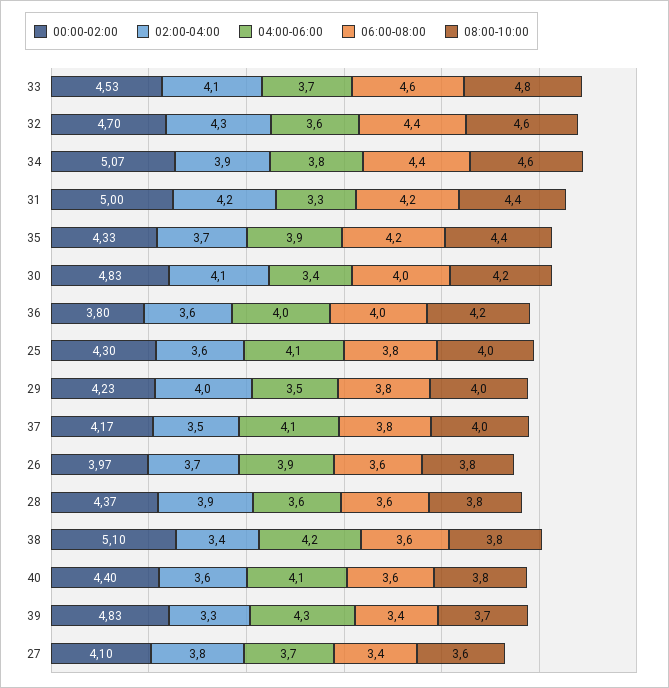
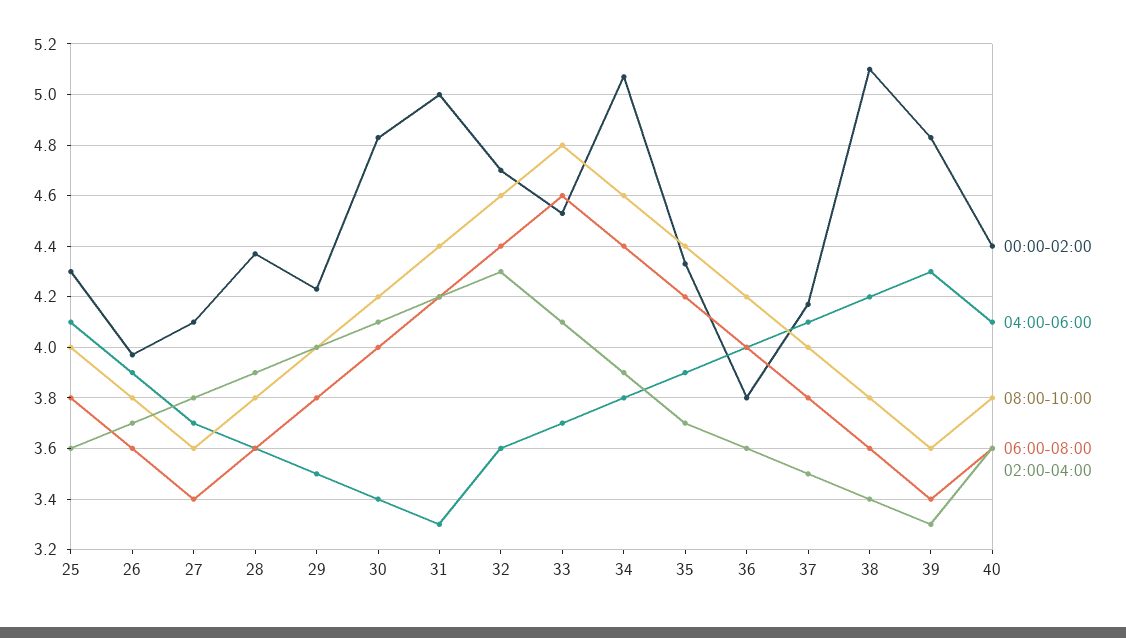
08:00-10:00, 39: 3.7 -> 3.6

